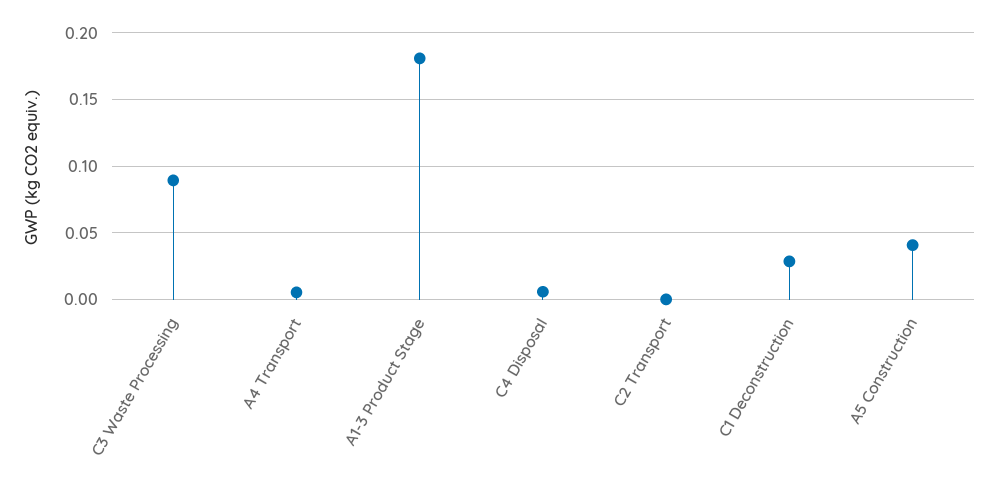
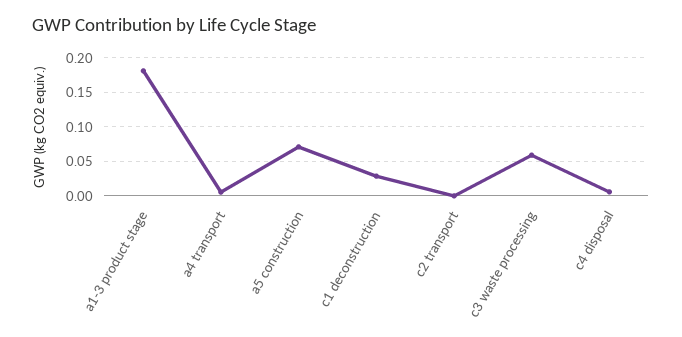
C3 Waste Processing: 0.09 -> 0.06
A5 Construction: 0.04 -> 0.07

